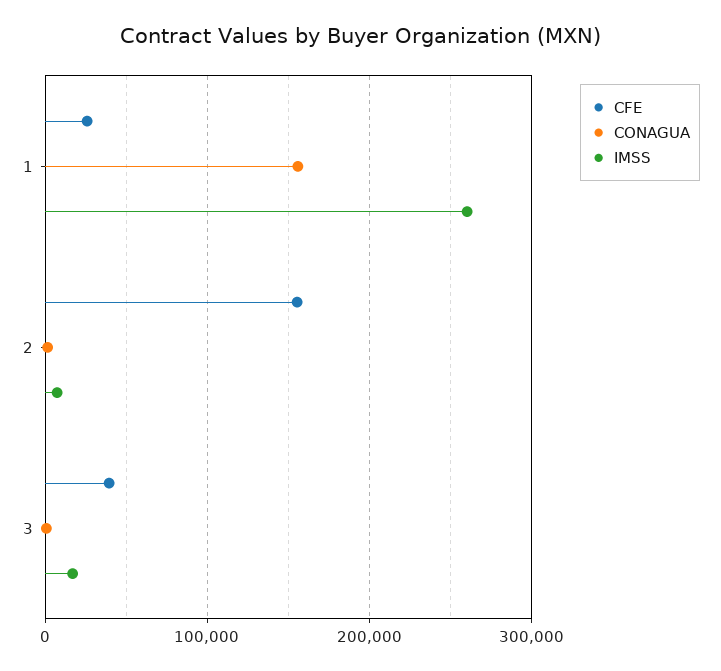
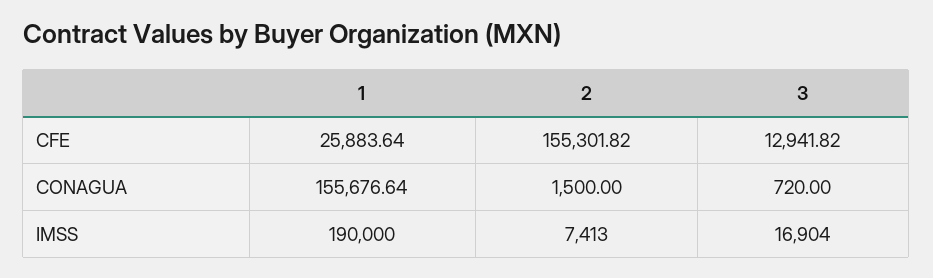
IMSS, 1: 260000 -> 190000
CFE, 3: 40000 -> 12941.82

